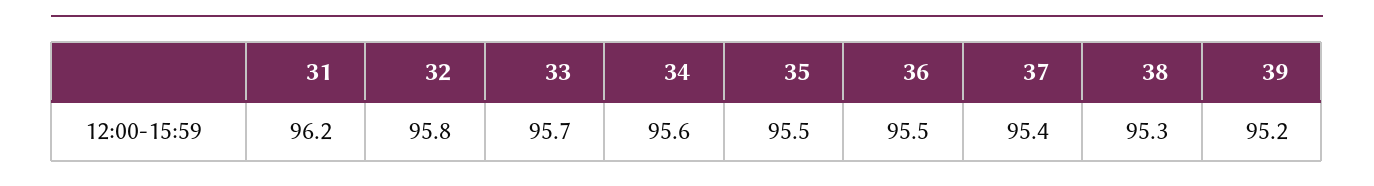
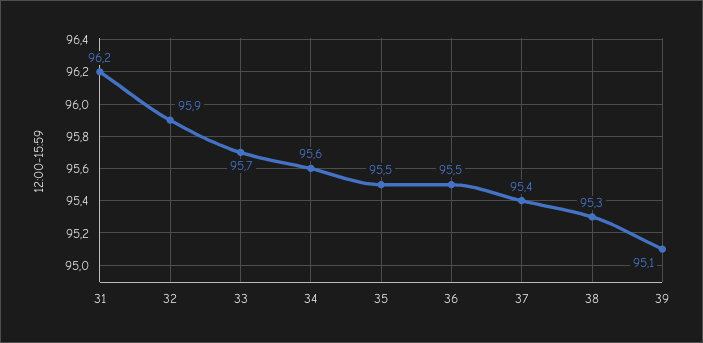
32: 95.8 -> 95.9
39: 95.2 -> 95.1

